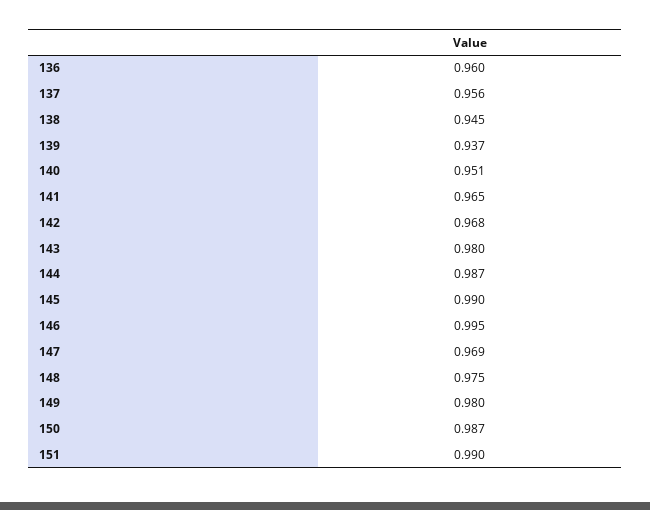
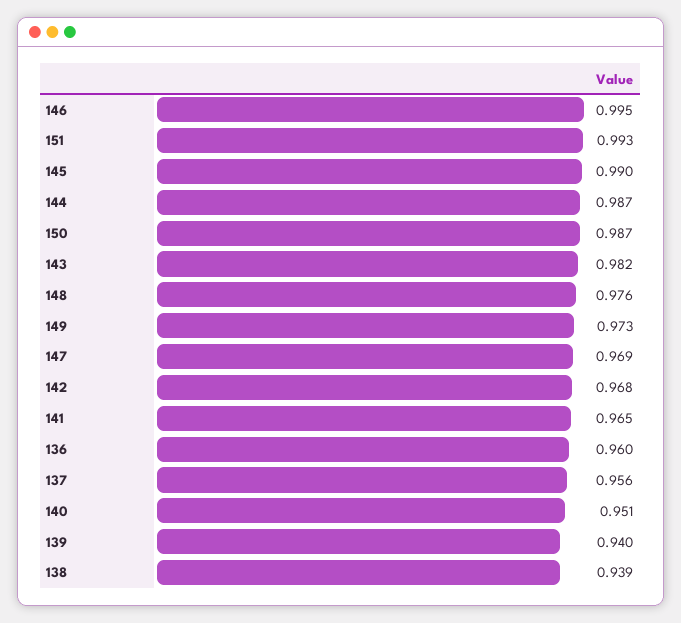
138: 0.945 -> 0.939
139: 0.937 -> 0.94
143: 0.98 -> 0.982
148: 0.975 -> 0.976
149: 0.98 -> 0.973
151: 0.99 -> 0.993

